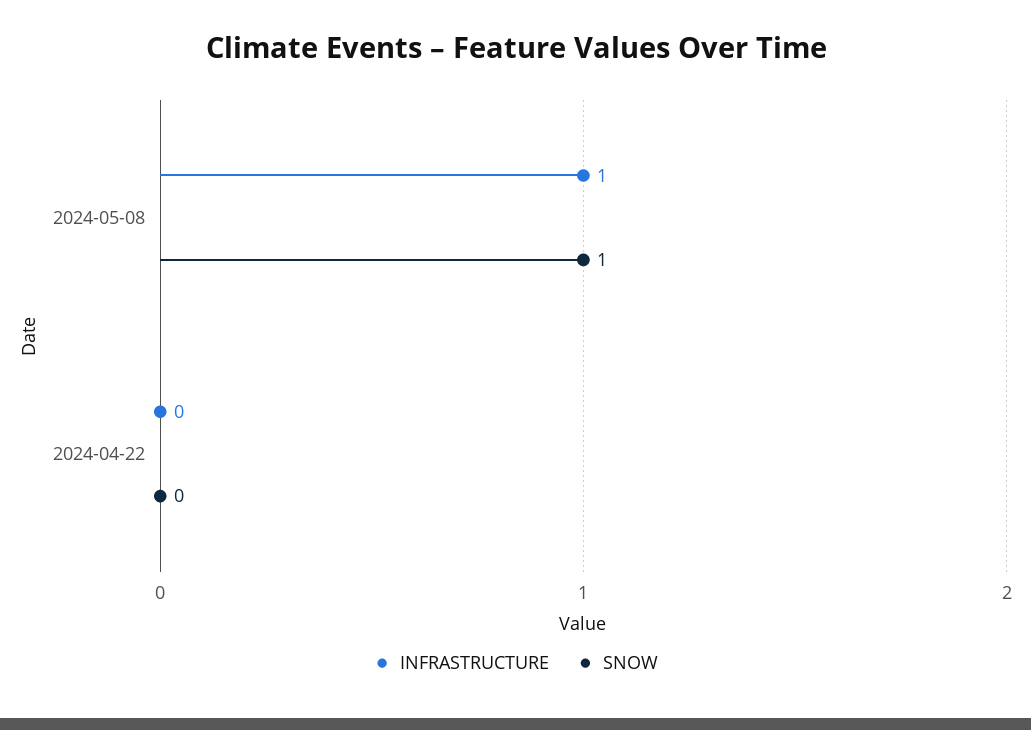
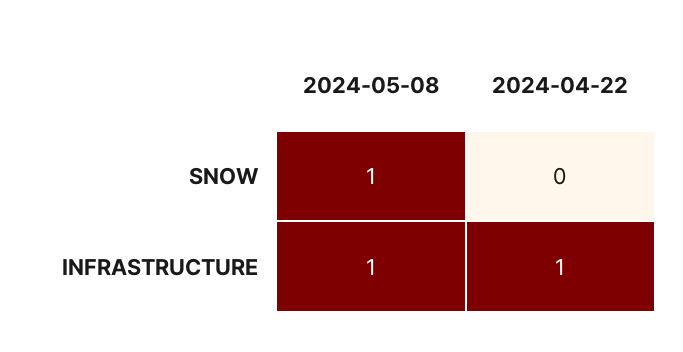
INFRASTRUCTURE, 2024-04-22: 0 -> 1

